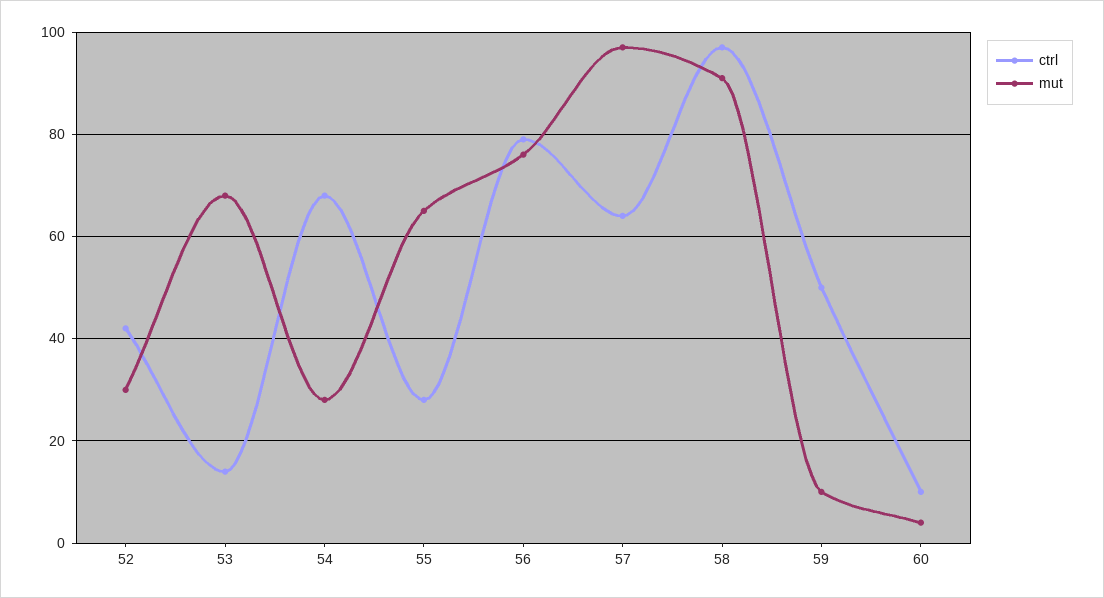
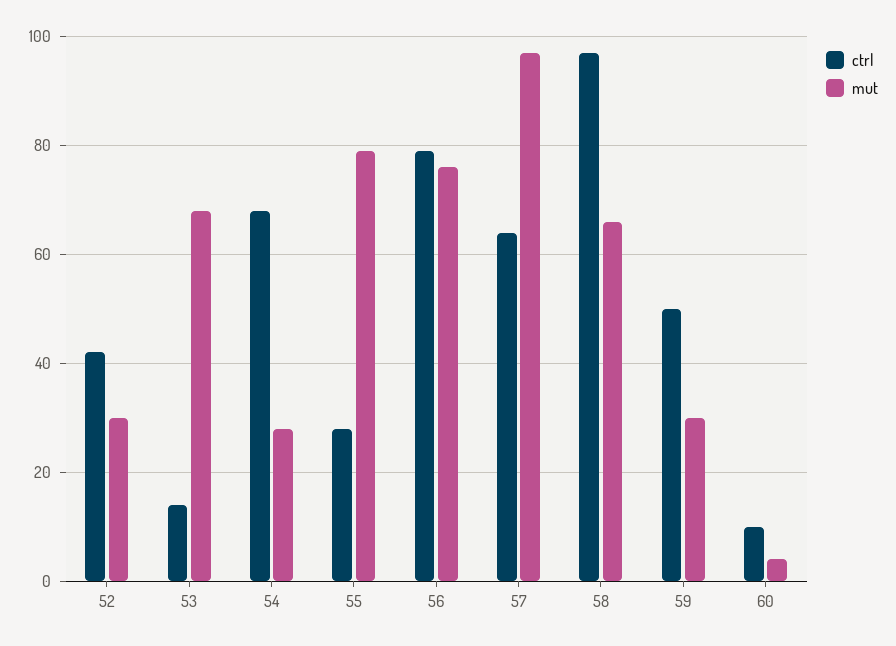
mut, 55: 65 -> 80
mut, 58: 90 -> 65
mut, 59: 10 -> 30

